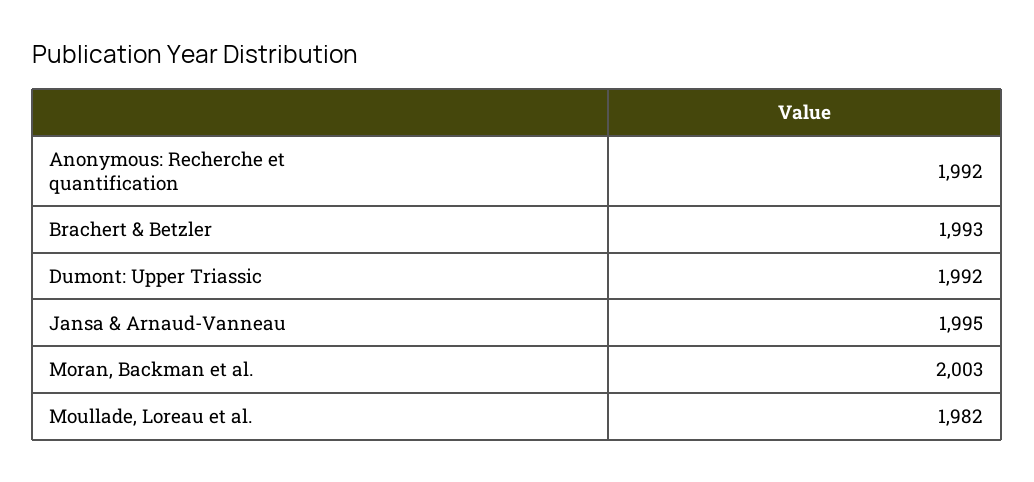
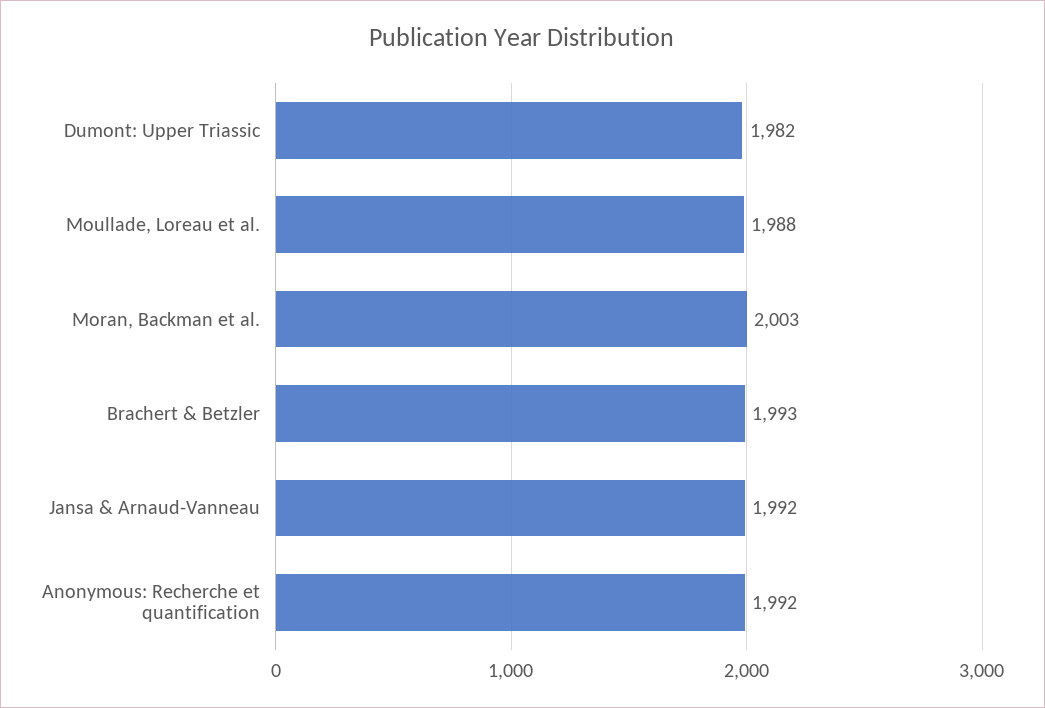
Dumont: Upper Triassic: 1992 -> 1982
Jansa & Arnaud-Vanneau: 1995 -> 1992
Moullade, Loreau et al.: 1982 -> 1988

